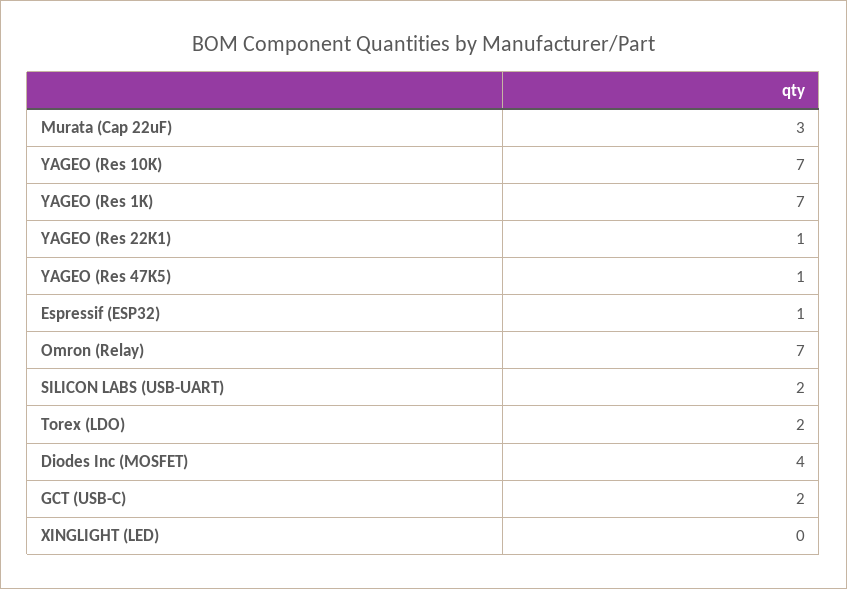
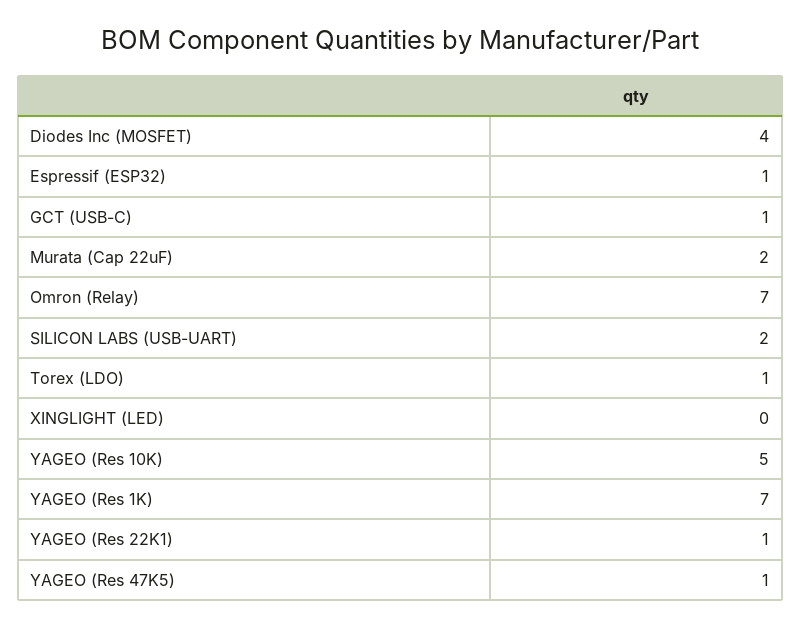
Murata (Cap 22uF): 3 -> 2
YAGEO (Res 10K): 7 -> 5
Torex (LDO): 2 -> 1
GCT (USB-C): 2 -> 1

